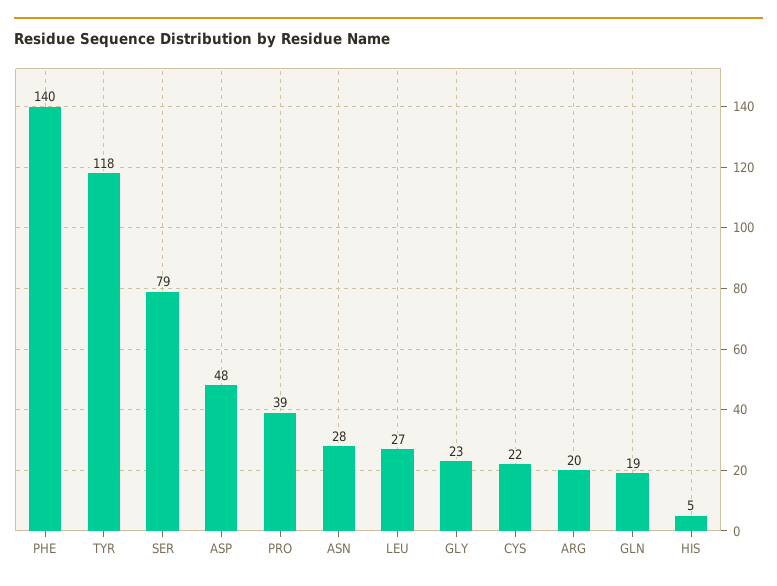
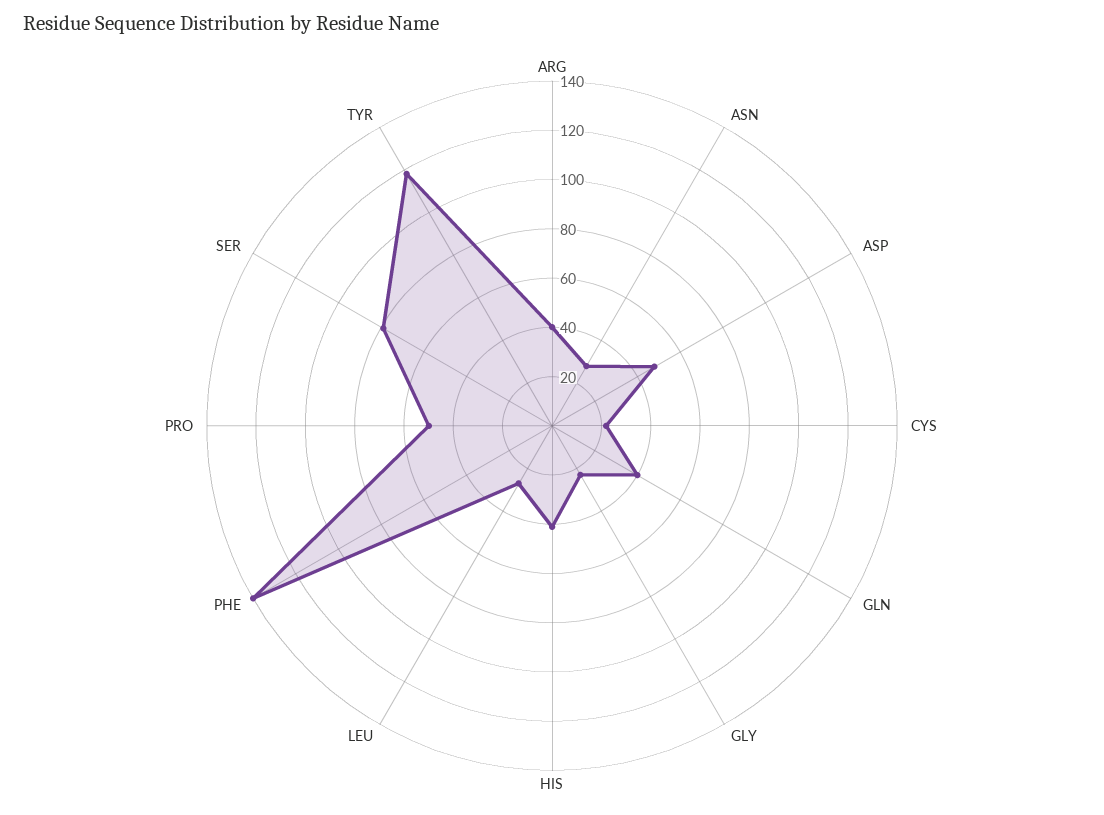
PRO: 39 -> 50
ARG: 20 -> 40
GLN: 19 -> 40
HIS: 5 -> 40

